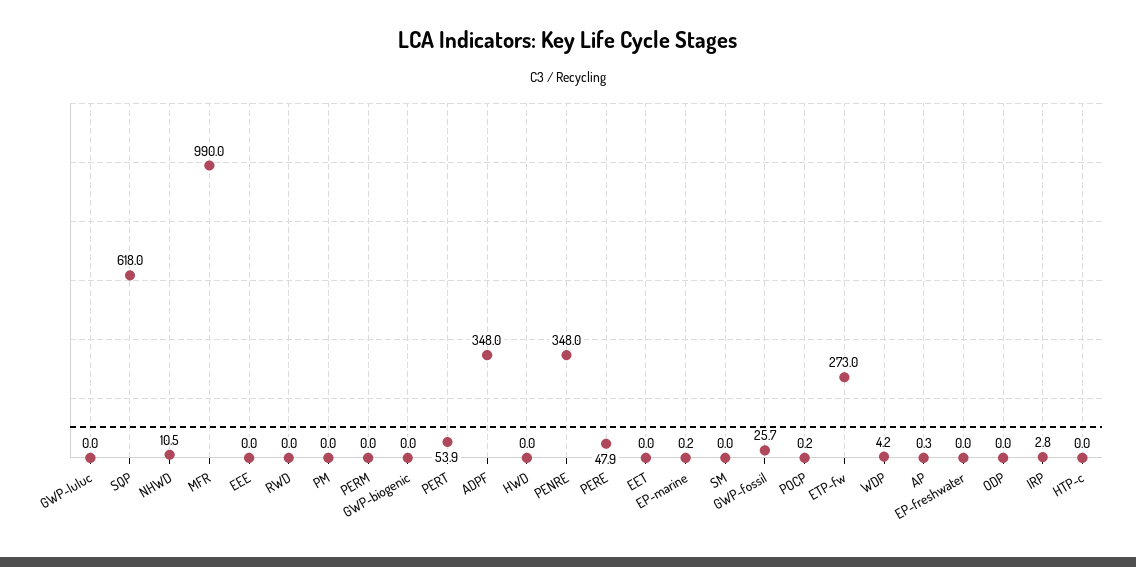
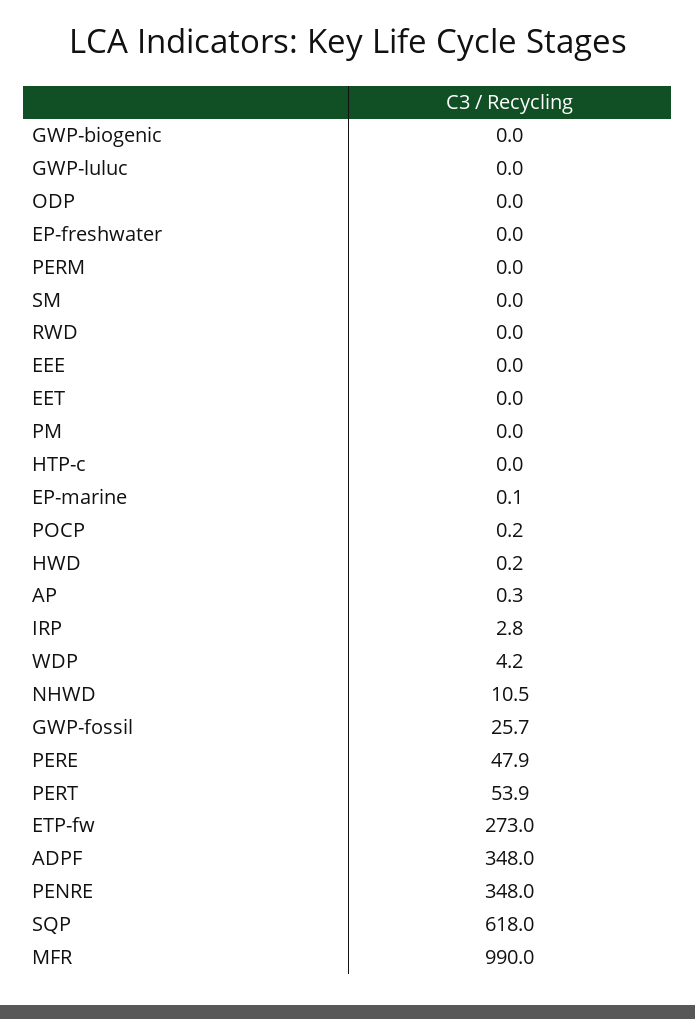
HWD: 0 -> 0.2
EP-marine: 0.2 -> 0.1

